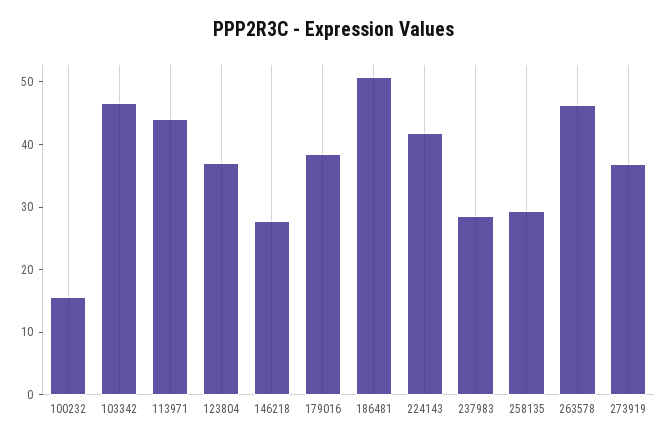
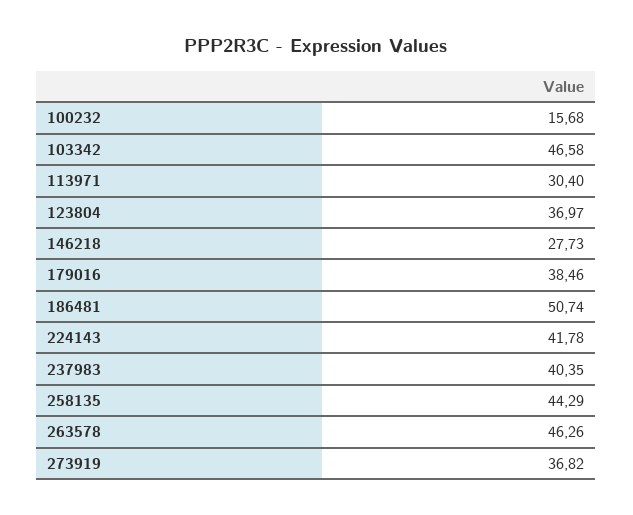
113971: 44 -> 30.4
237983: 28 -> 40.35
258135: 30 -> 44.29

